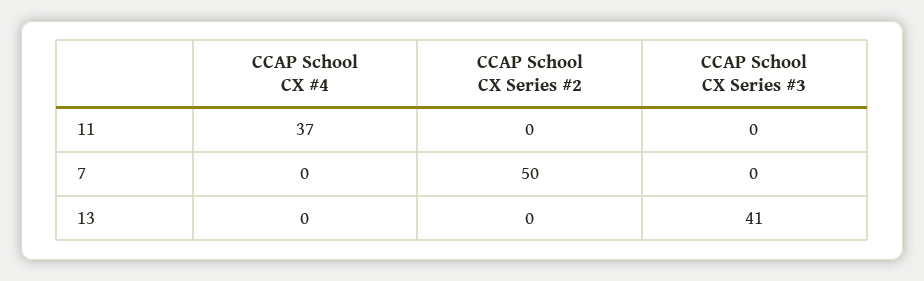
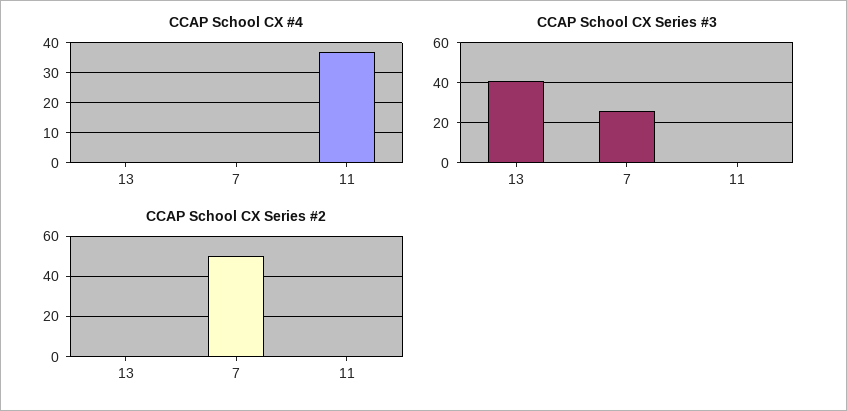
CCAP School CX Series #3, 7: 0 -> 25

